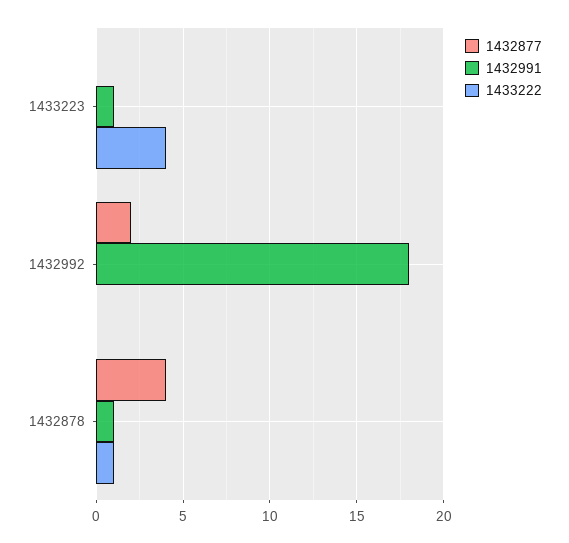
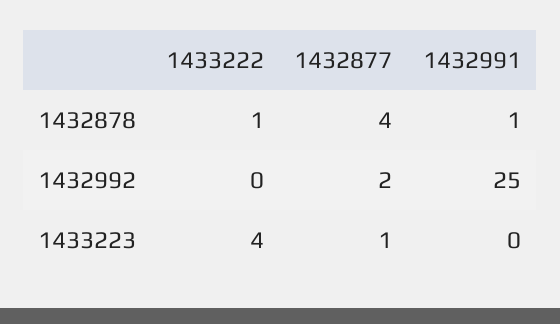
1432877, 1433223: 0 -> 1
1432991, 1433223: 1 -> 0
1432991, 1432992: 18 -> 25

